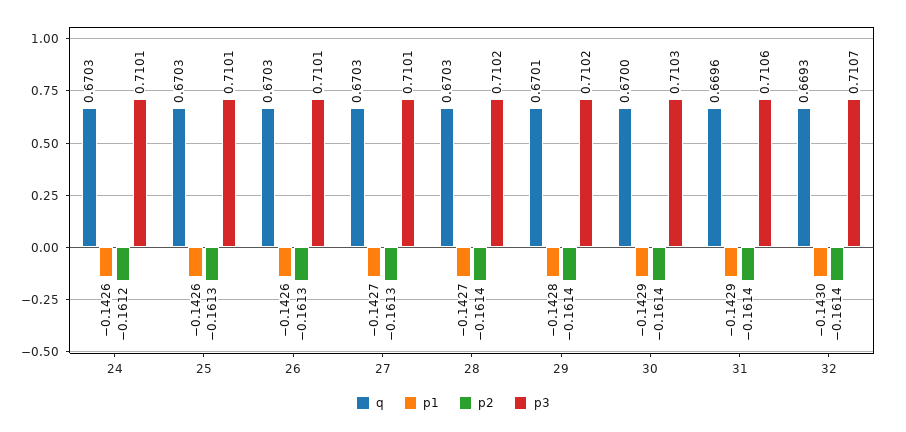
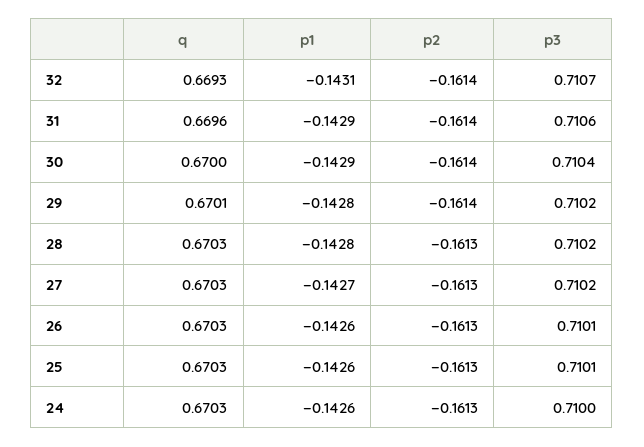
p2, 24: -0.1612 -> -0.1613
p3, 24: 0.7101 -> 0.71
p3, 27: 0.7101 -> 0.7102
p1, 28: -0.1427 -> -0.1428
p2, 28: -0.1614 -> -0.1613
p3, 30: 0.7103 -> 0.7104
p1, 32: -0.143 -> -0.1431

